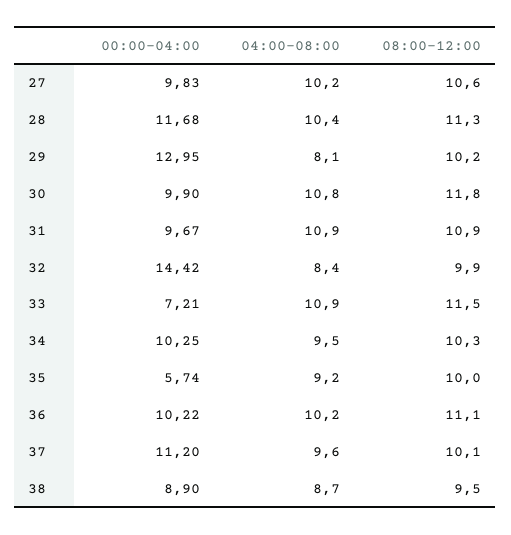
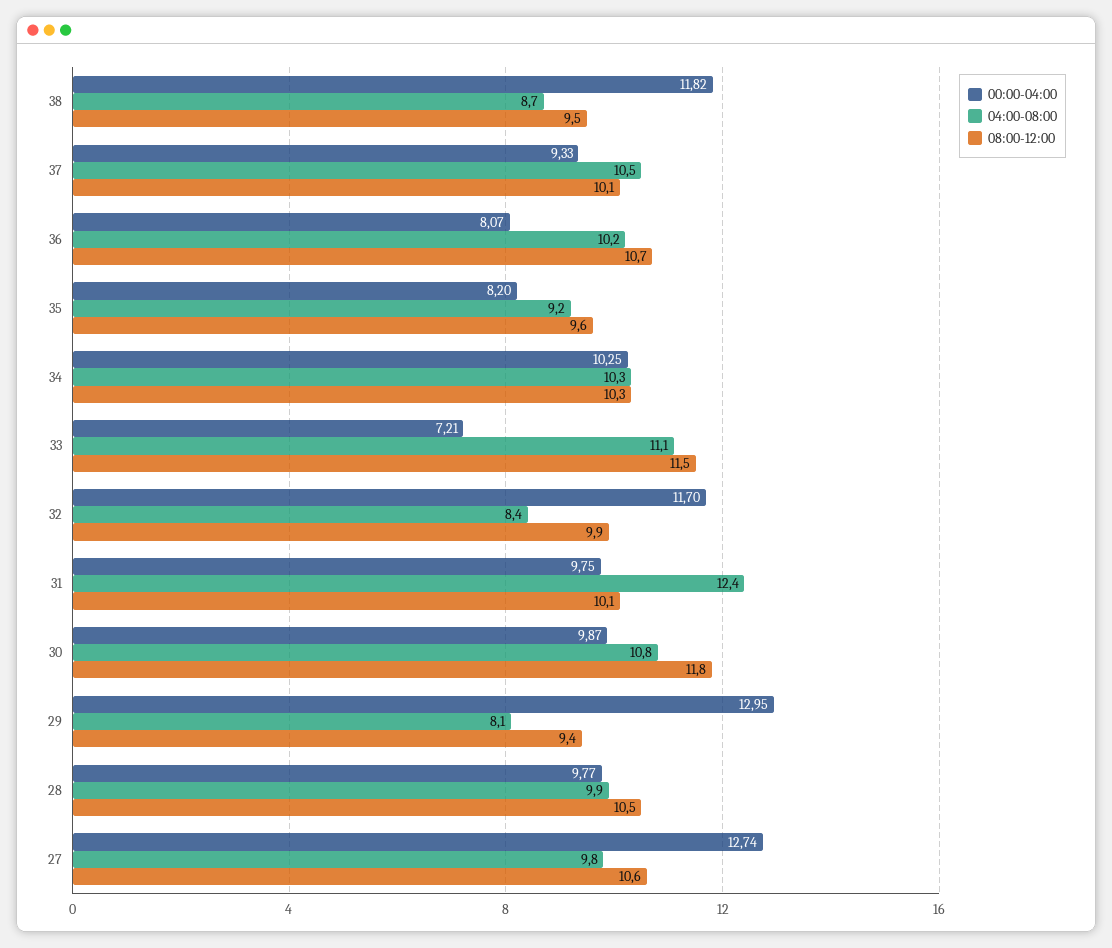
00:00-04:00, 27: 9.83 -> 12.74
04:00-08:00, 27: 10.2 -> 9.8
00:00-04:00, 28: 11.68 -> 9.77
04:00-08:00, 28: 10.4 -> 9.9
08:00-12:00, 28: 11.3 -> 10.5
08:00-12:00, 29: 10.2 -> 9.4
00:00-04:00, 30: 9.9 -> 9.87
00:00-04:00, 31: 9.67 -> 9.75
04:00-08:00, 31: 10.9 -> 12.4
08:00-12:00, 31: 10.9 -> 10.1
00:00-04:00, 32: 14.42 -> 11.7
04:00-08:00, 33: 10.9 -> 11.1
04:00-08:00, 34: 9.5 -> 10.3
00:00-04:00, 35: 5.74 -> 8.2
08:00-12:00, 35: 10 -> 9.6
00:00-04:00, 36: 10.22 -> 8.07
08:00-12:00, 36: 11.1 -> 10.7
00:00-04:00, 37: 11.2 -> 9.33
04:00-08:00, 37: 9.6 -> 10.5
00:00-04:00, 38: 8.9 -> 11.82

